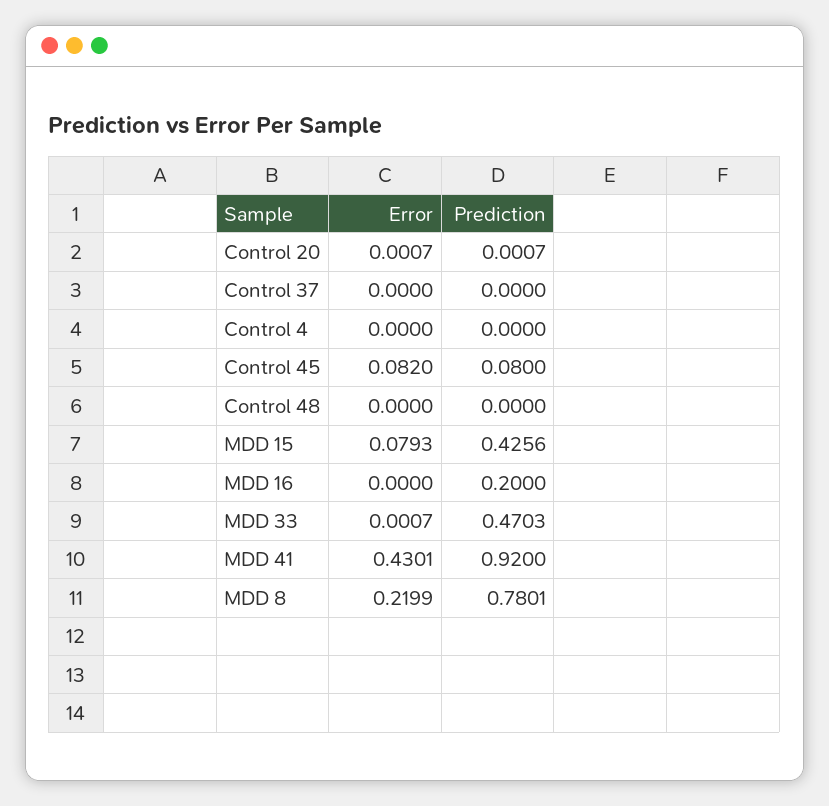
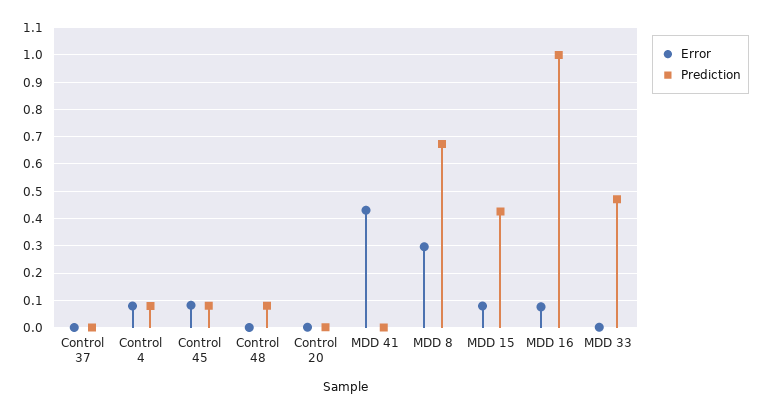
Error, Control 4: 0 -> 0.075
Prediction, Control 4: 0 -> 0.075
Prediction, Control 48: 0 -> 0.075
Error, MDD 16: 0 -> 0.075
Prediction, MDD 16: 0.2 -> 1
Prediction, MDD 41: 0.92 -> 0
Error, MDD 8: 0.2199 -> 0.3
Prediction, MDD 8: 0.7801 -> 0.675

